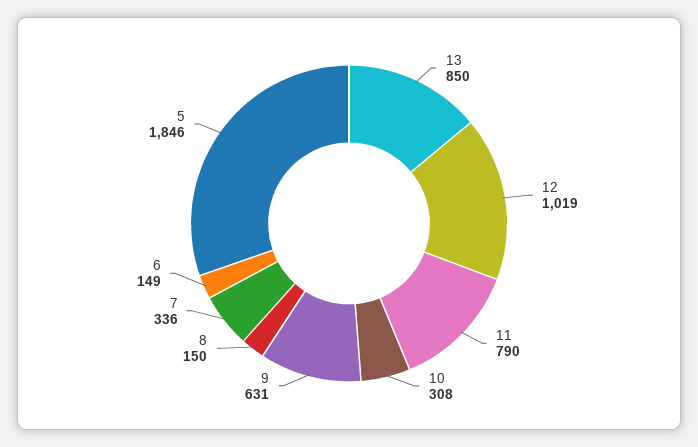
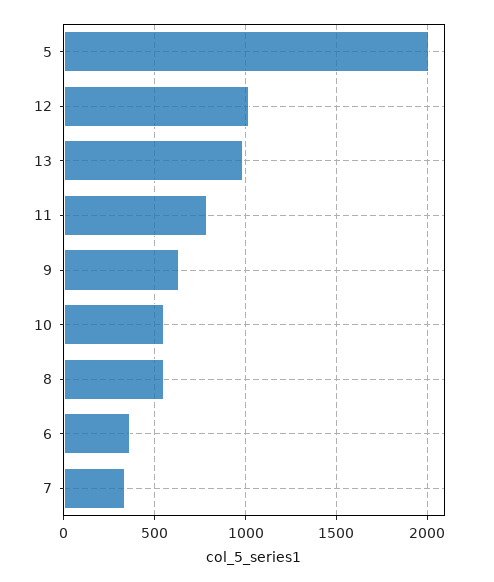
13: 850 -> 1000
10: 308 -> 550
8: 150 -> 550
6: 149 -> 350
5: 1846 -> 2000

